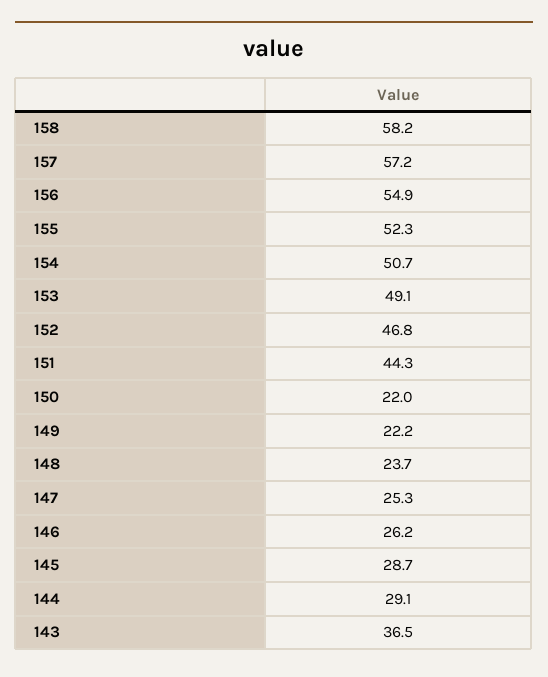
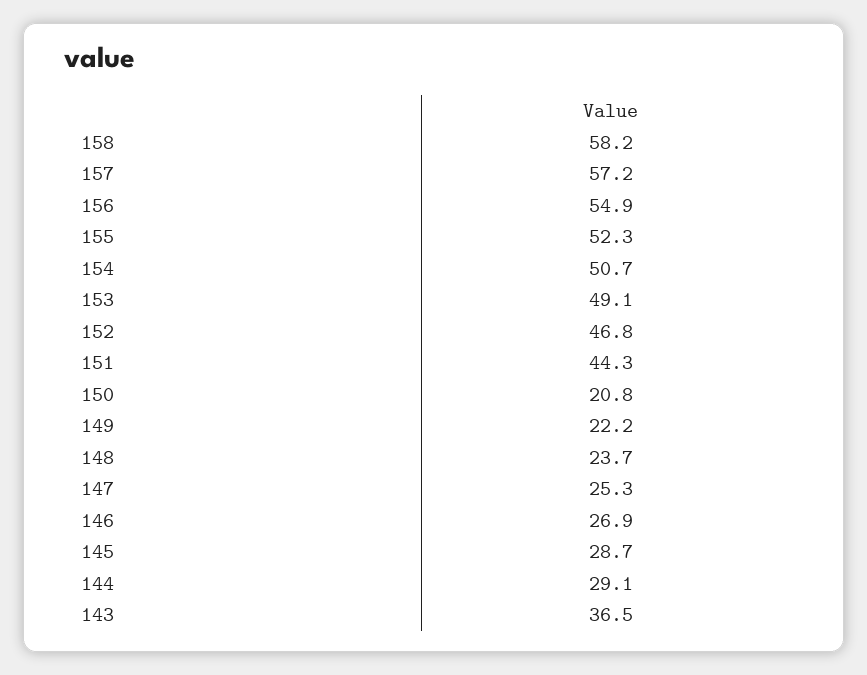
150: 22 -> 20.8
146: 26.2 -> 26.9

